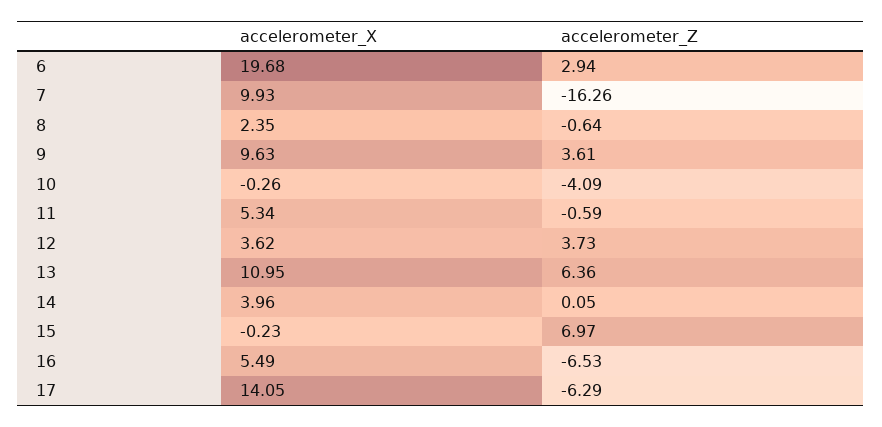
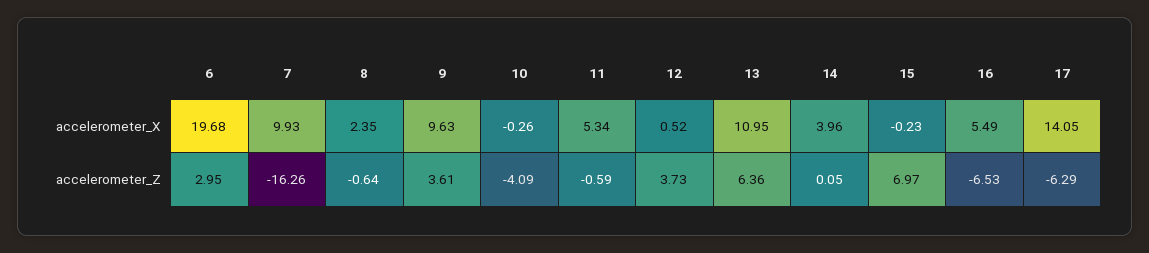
accelerometer_Z, 6: 2.94 -> 2.95
accelerometer_X, 12: 3.62 -> 0.52

